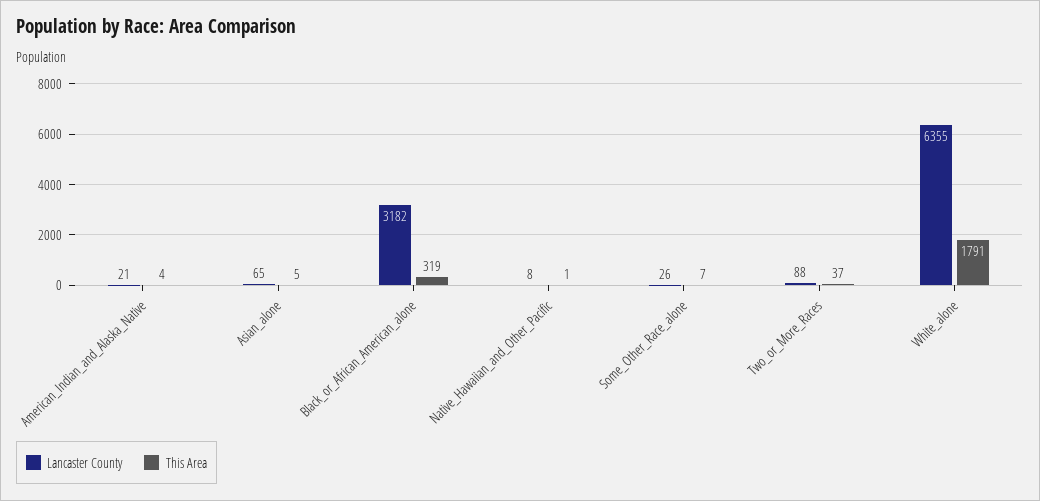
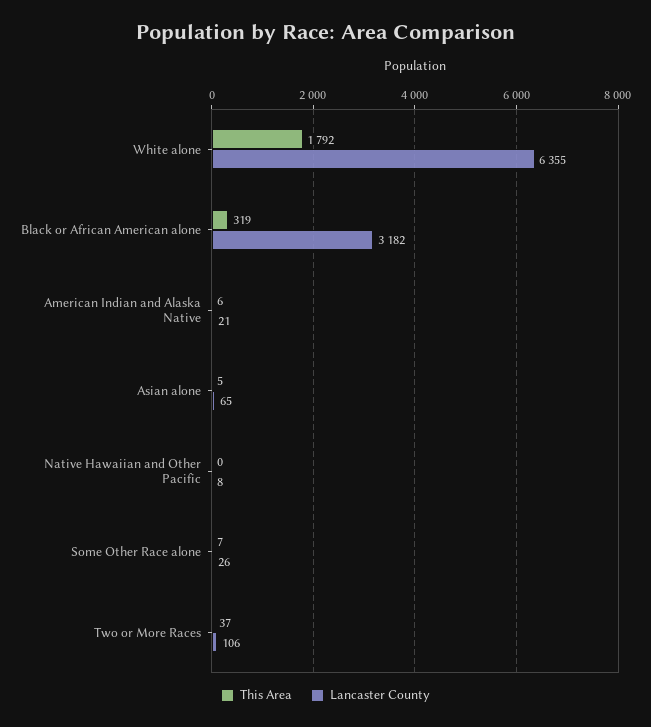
This Area, American_Indian_and_Alaska_Native: 4 -> 6
This Area, Native_Hawaiian_and_Other_Pacific: 1 -> 0
Lancaster County, Two_or_More_Races: 88 -> 106
This Area, White_alone: 1791 -> 1792

